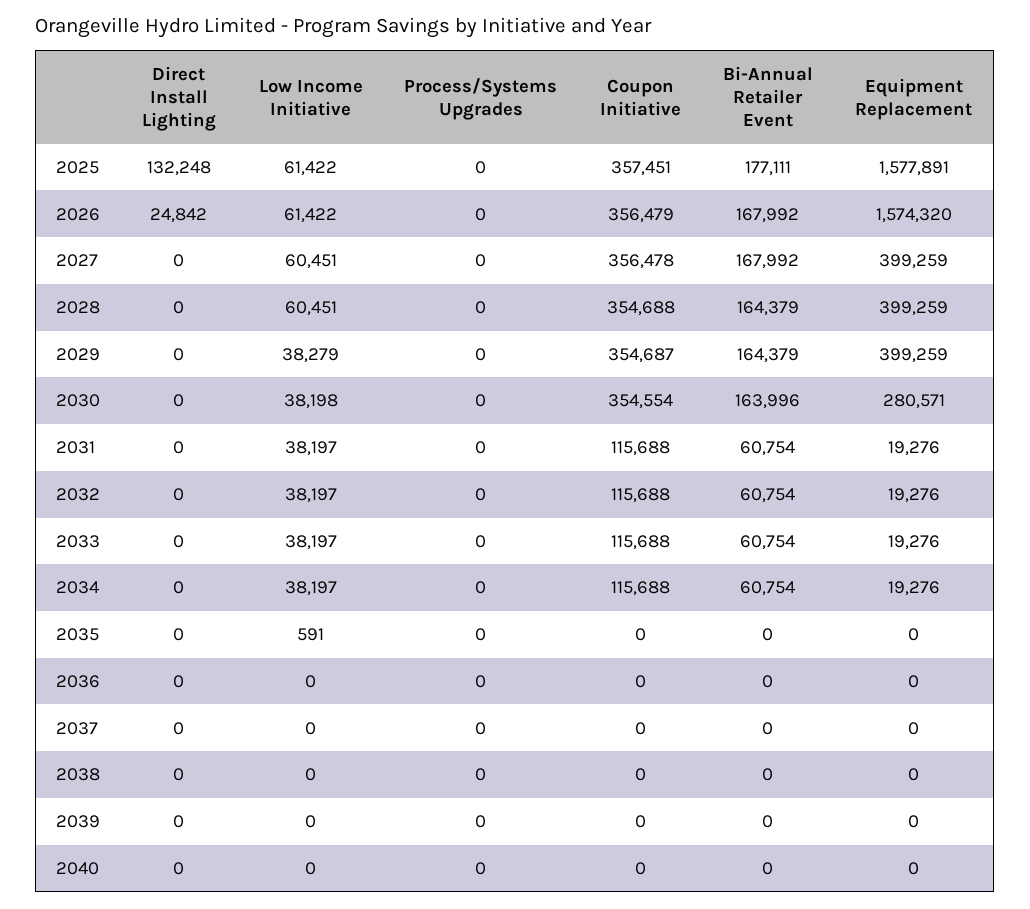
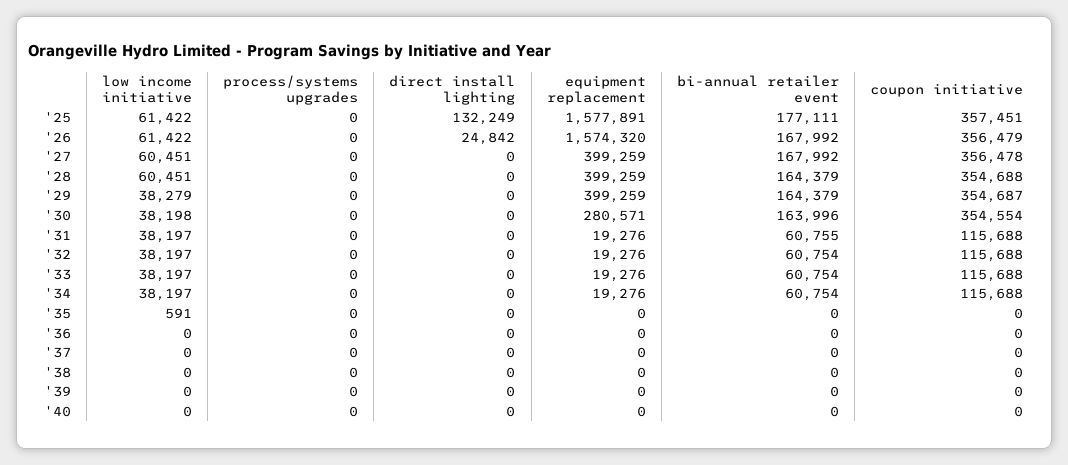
Direct Install Lighting, 2025: 132248 -> 132249
Bi-Annual Retailer Event, 2031: 60754 -> 60755

